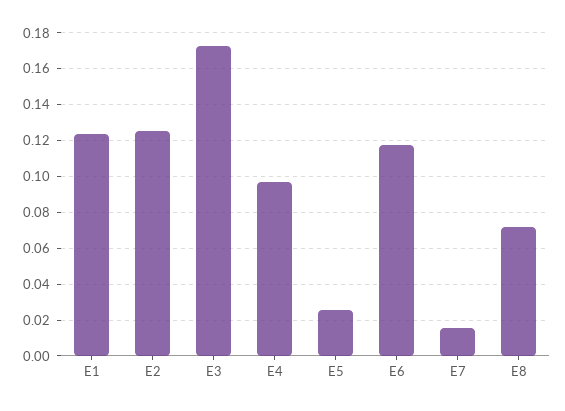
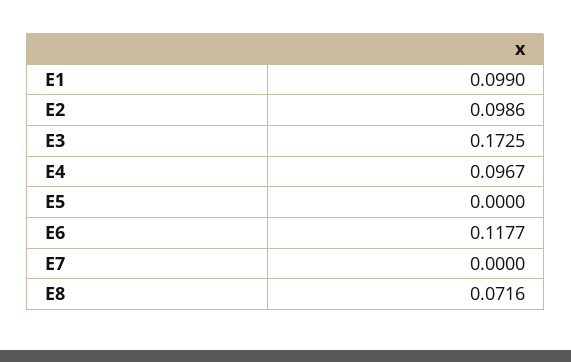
E1: 0.125 -> 0.099
E2: 0.125 -> 0.0986
E5: 0.025 -> 0
E7: 0.015 -> 0

